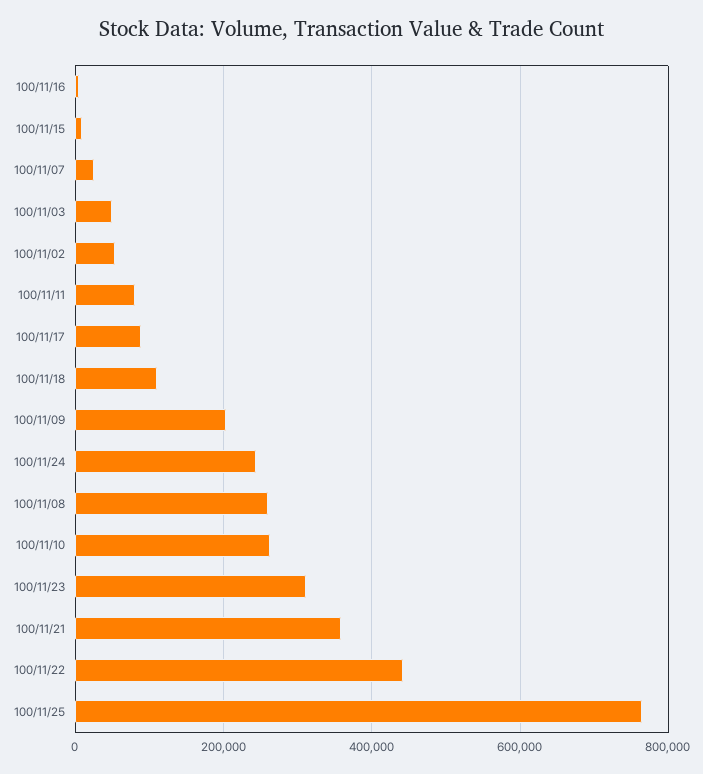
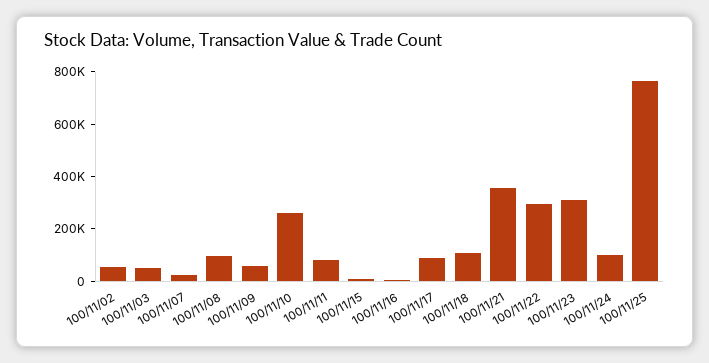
100/11/09: 200000 -> 50000
100/11/24: 240000 -> 100000
100/11/08: 260000 -> 100000
100/11/22: 440000 -> 300000

